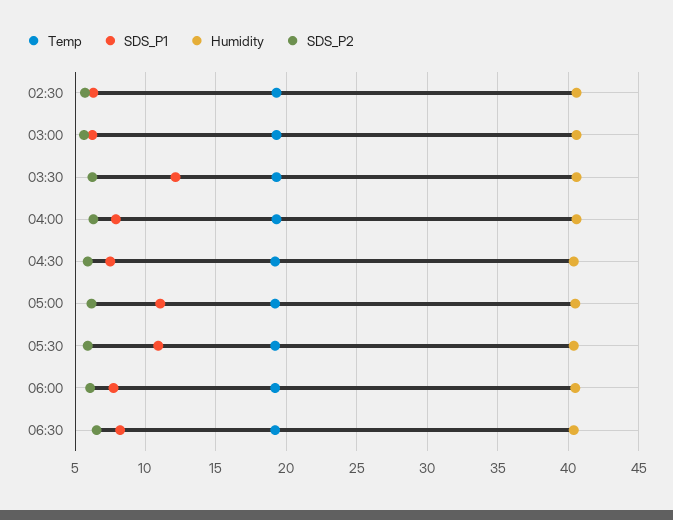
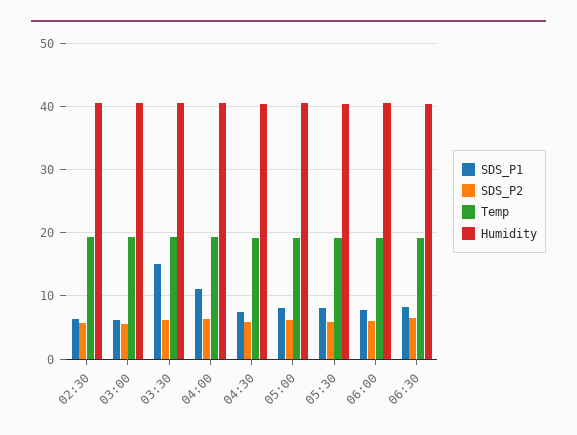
SDS_P1, 03:30: 12 -> 15
SDS_P1, 04:00: 8 -> 11
SDS_P1, 05:00: 11 -> 8
SDS_P1, 05:30: 11 -> 8

